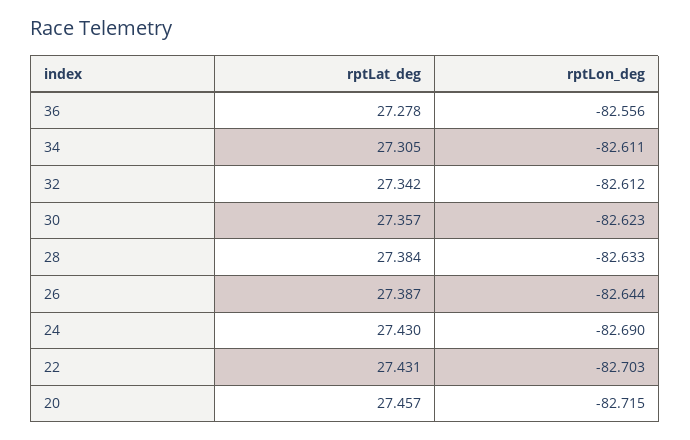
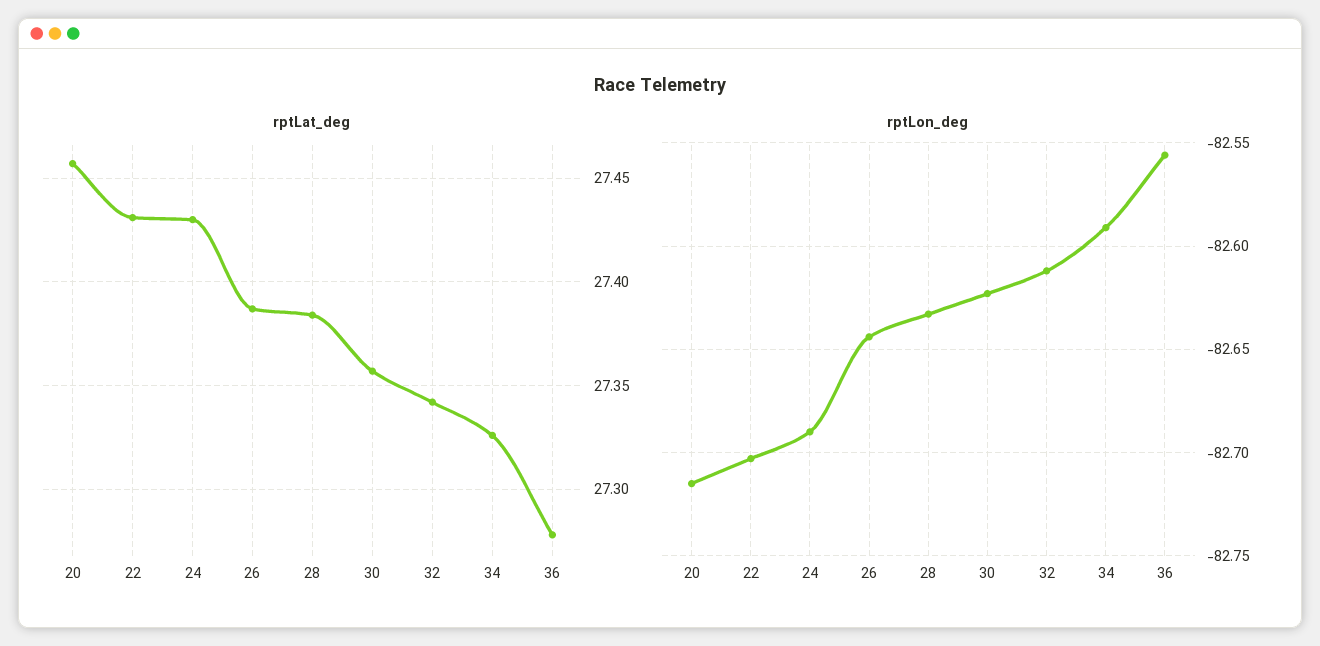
rptLat_deg, 34: 27.305 -> 27.325
rptLon_deg, 34: -82.611 -> -82.59

